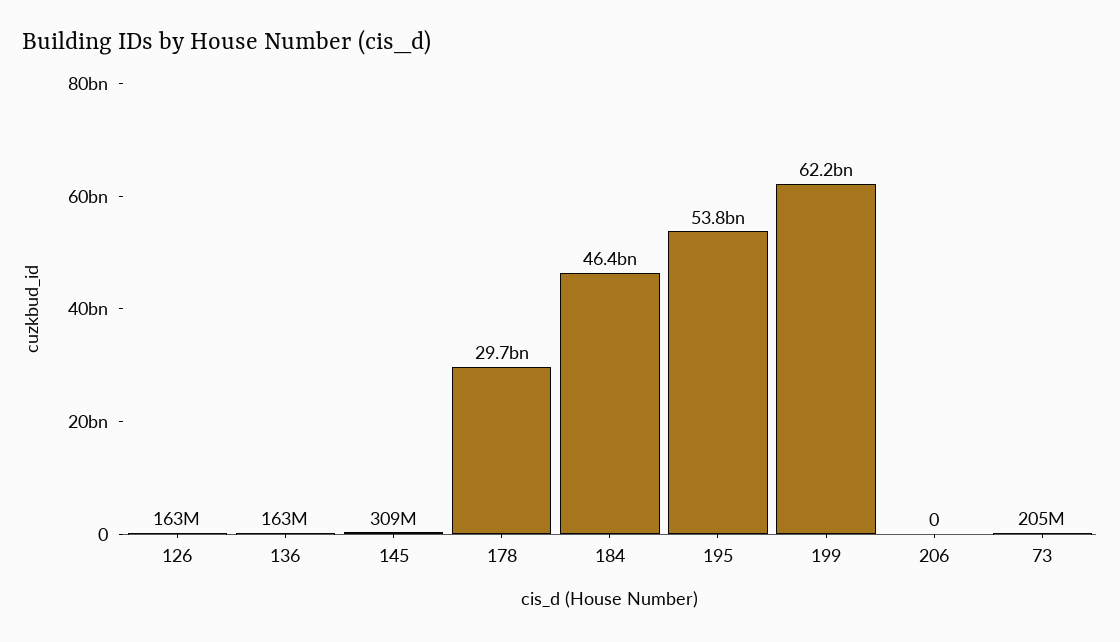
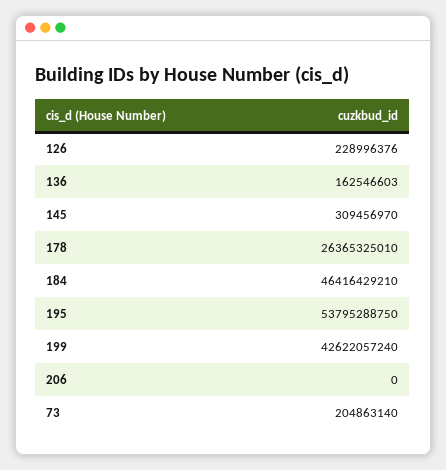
126: 163000000 -> 228996376
178: 29700000000 -> 26365325010
199: 62200000000 -> 42622057240

